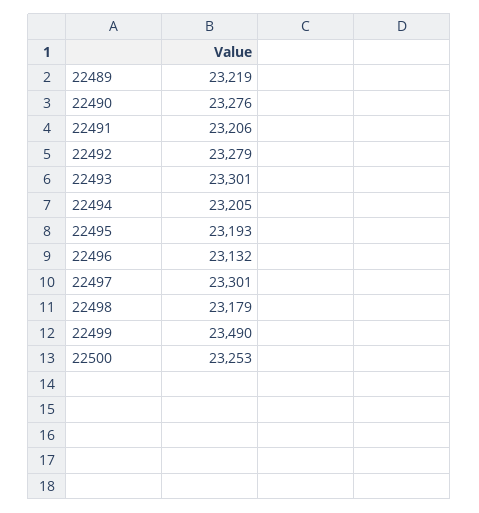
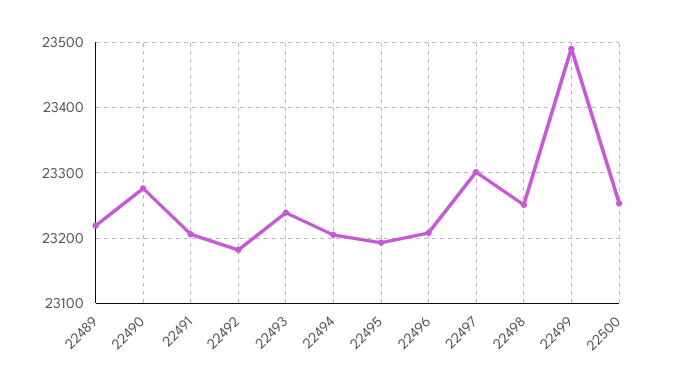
22492: 23279 -> 23180
22493: 23301 -> 23240
22496: 23132 -> 23210
22498: 23179 -> 23250

